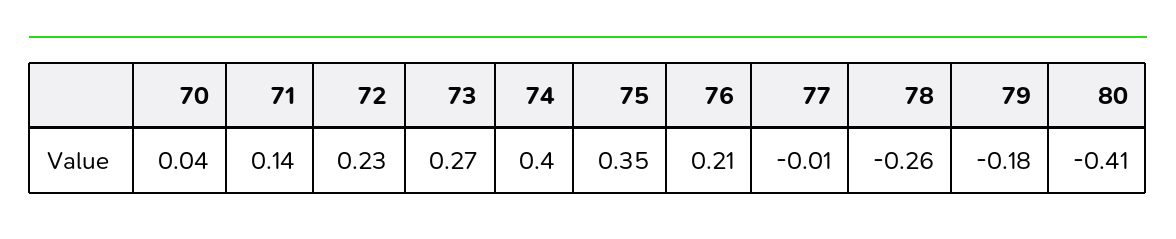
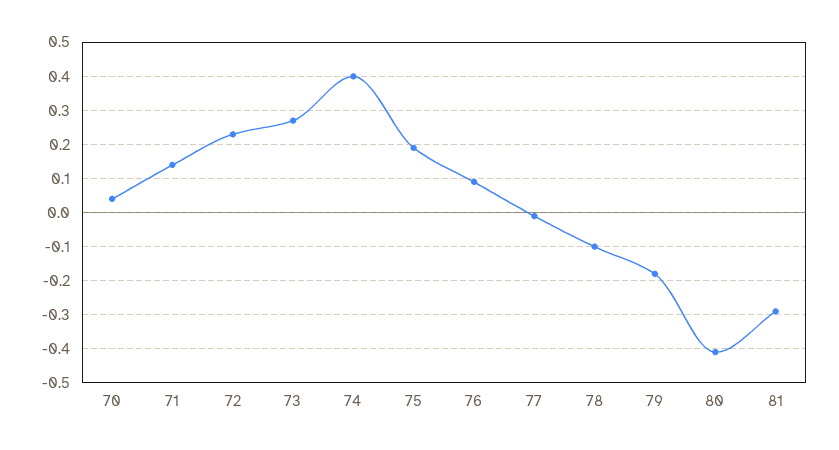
75: 0.35 -> 0.2
76: 0.21 -> 0.1
78: -0.26 -> -0.1
81: none -> -0.3

